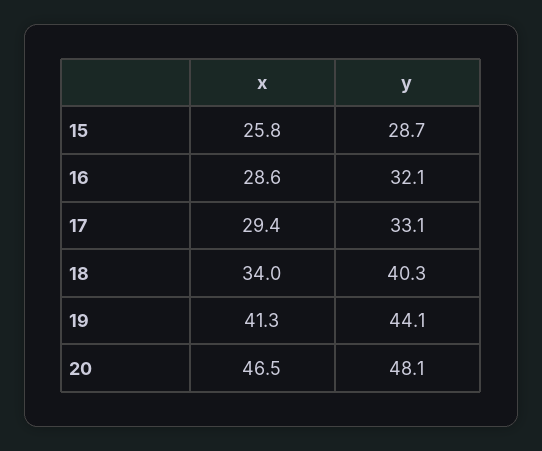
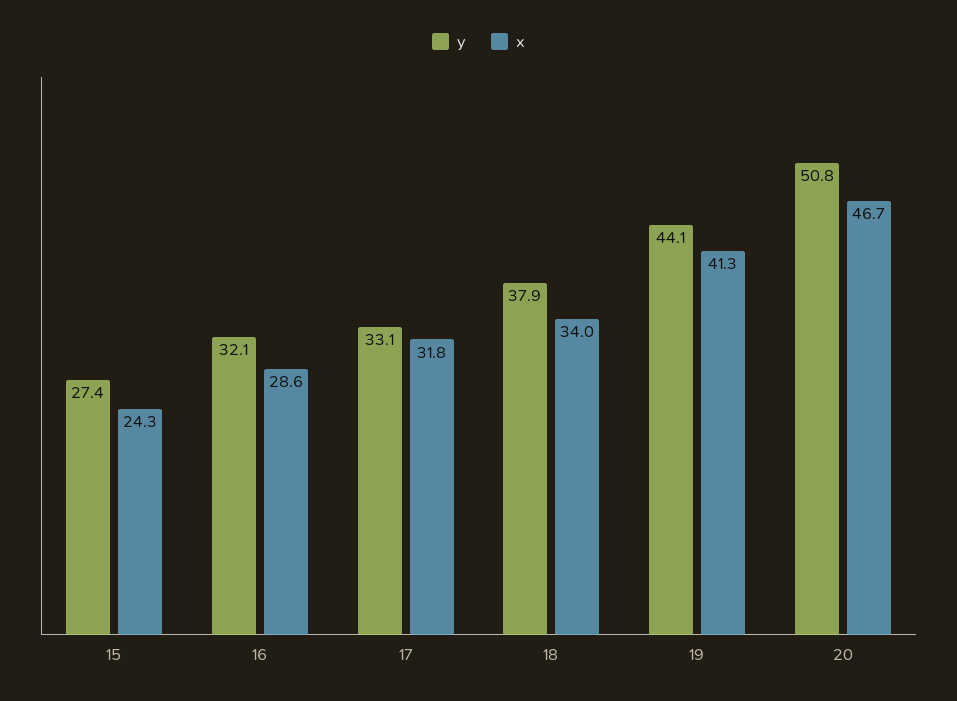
x, 15: 25.8 -> 24.3
y, 15: 28.7 -> 27.4
x, 17: 29.4 -> 31.8
y, 18: 40.3 -> 37.9
x, 20: 46.5 -> 46.7
y, 20: 48.1 -> 50.8

